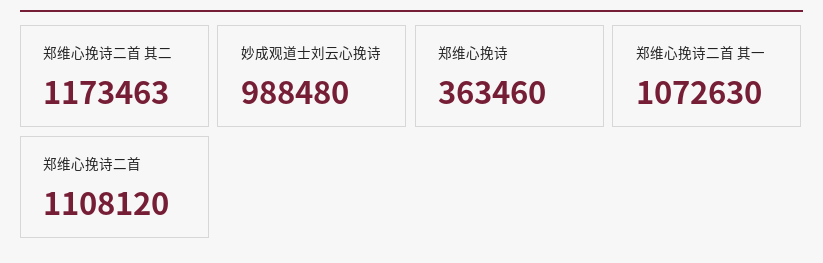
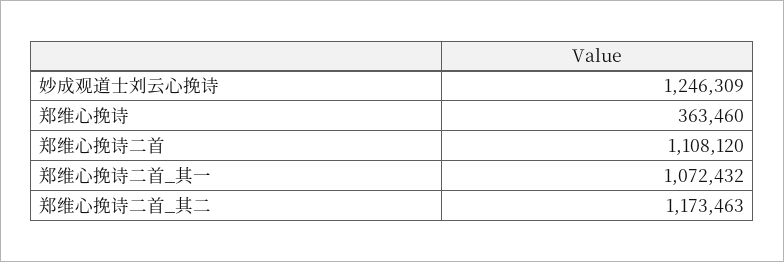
妙成观道士刘云心挽诗: 988480 -> 1246309
郑维心挽诗二首 其一: 1072630 -> 1072432

